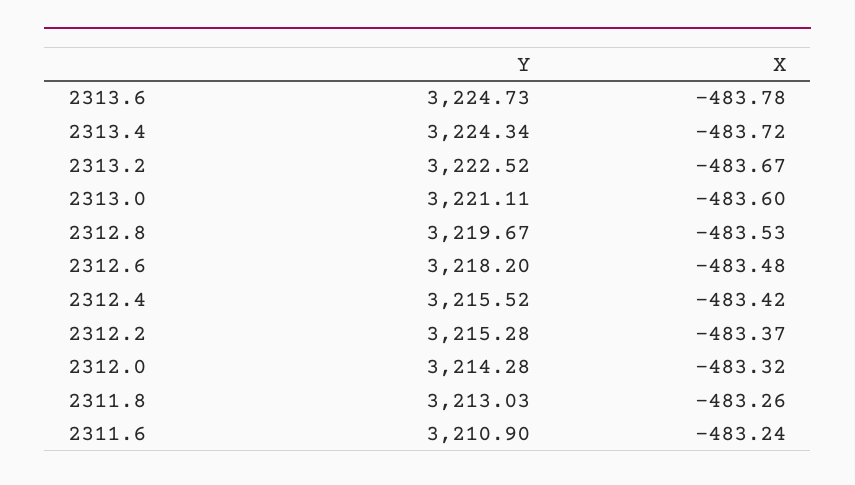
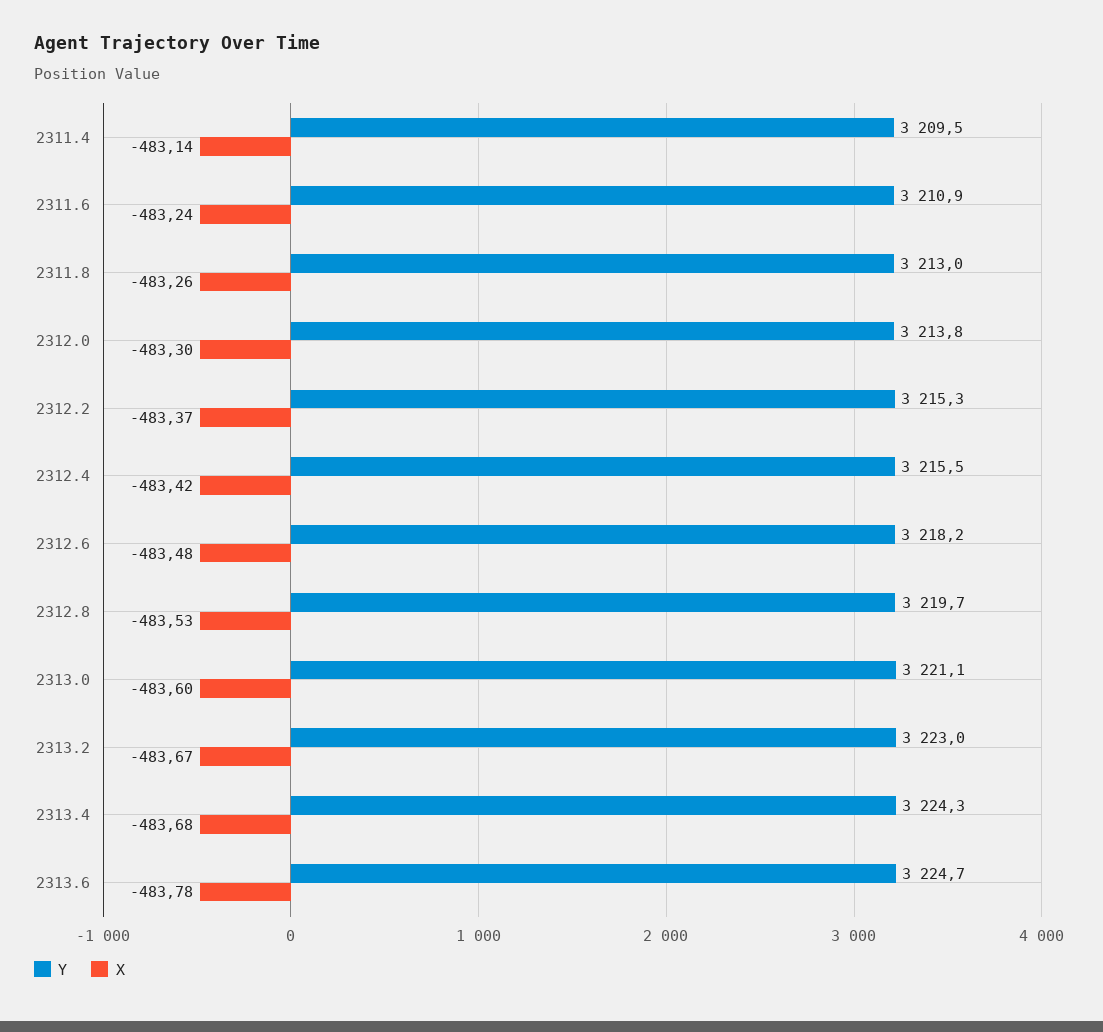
X, 2313.4: -483.72 -> -483.68
Y, 2313.2: 3222.52 -> 3223
Y, 2312.0: 3214.28 -> 3213.8
X, 2312.0: -483.32 -> -483.3
Y, 2311.4: none -> 3209.5
X, 2311.4: none -> -483.14

